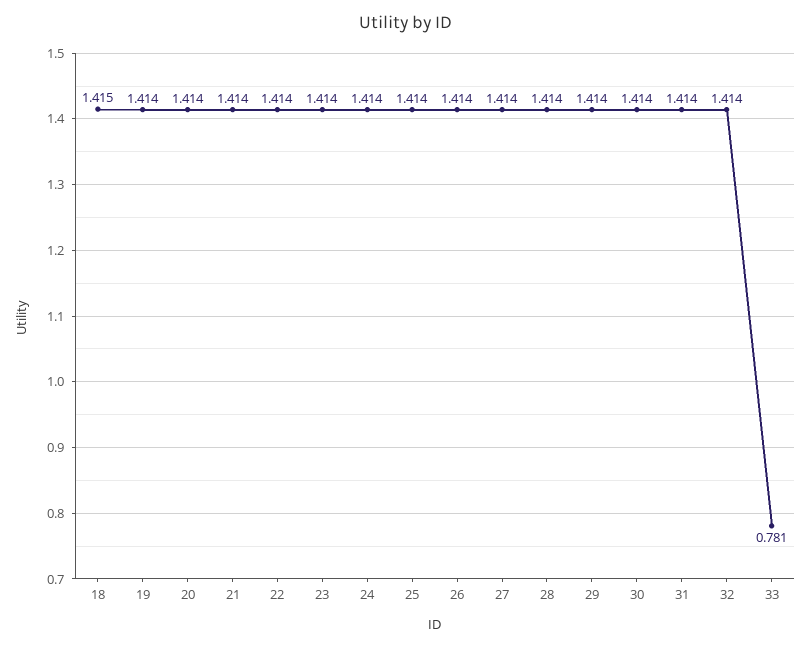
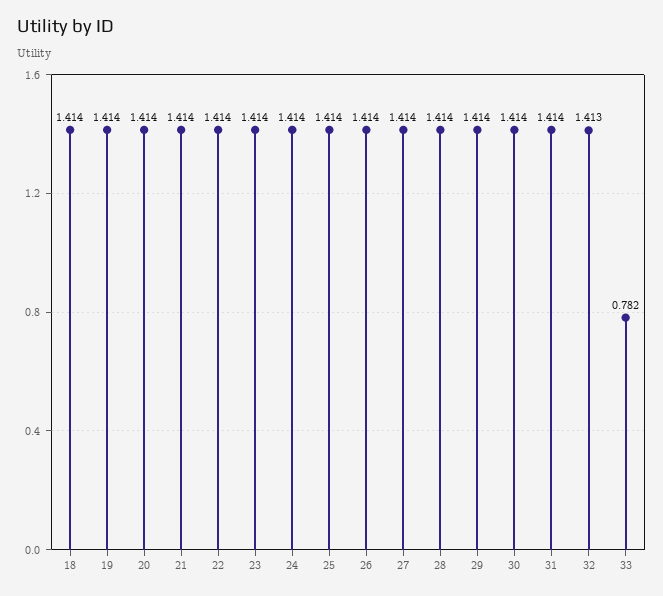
18: 1.415 -> 1.414
32: 1.414 -> 1.413
33: 0.781 -> 0.782

